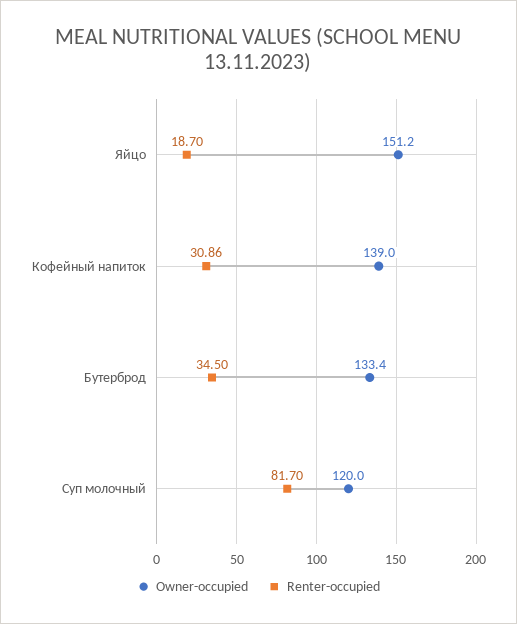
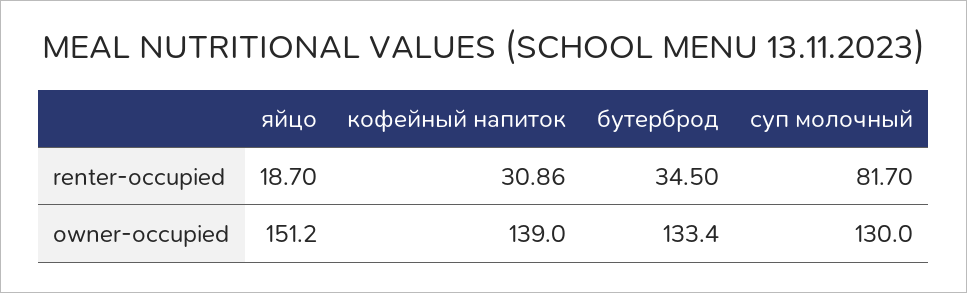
Owner-occupied, Суп молочный: 120 -> 130

